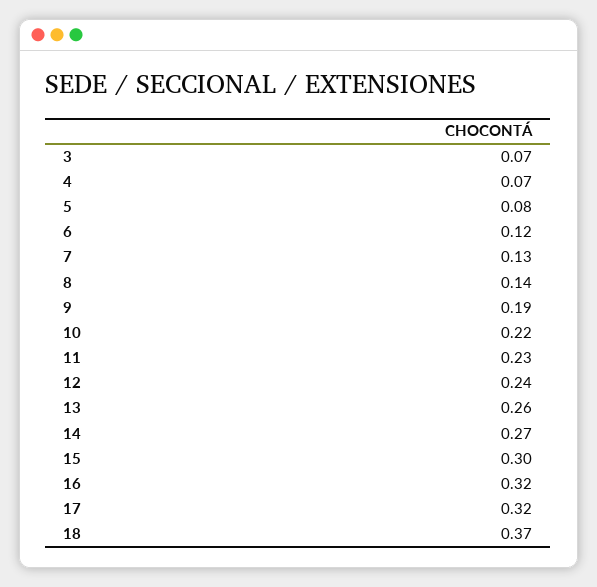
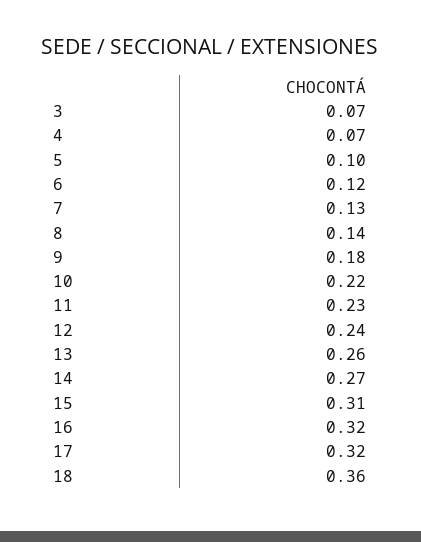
5: 0.08 -> 0.1
9: 0.19 -> 0.18
15: 0.3 -> 0.31
18: 0.37 -> 0.36

